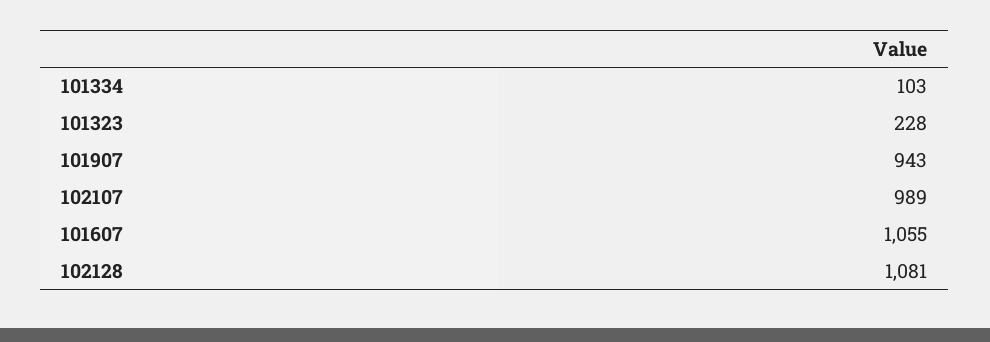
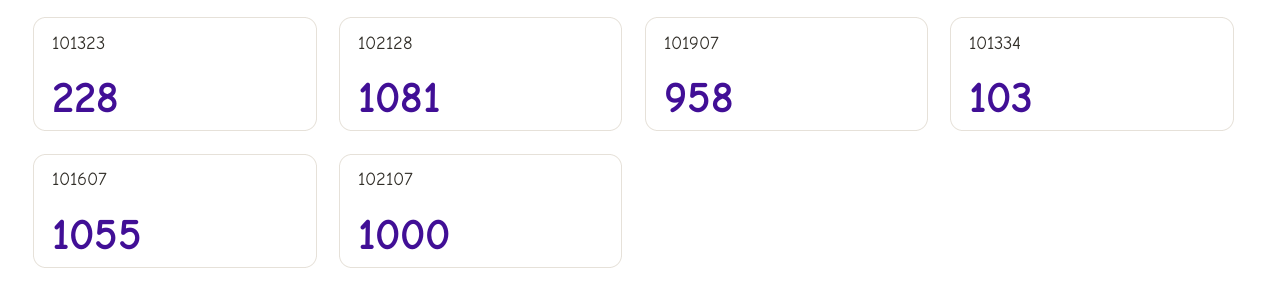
101907: 943 -> 958
102107: 989 -> 1000

